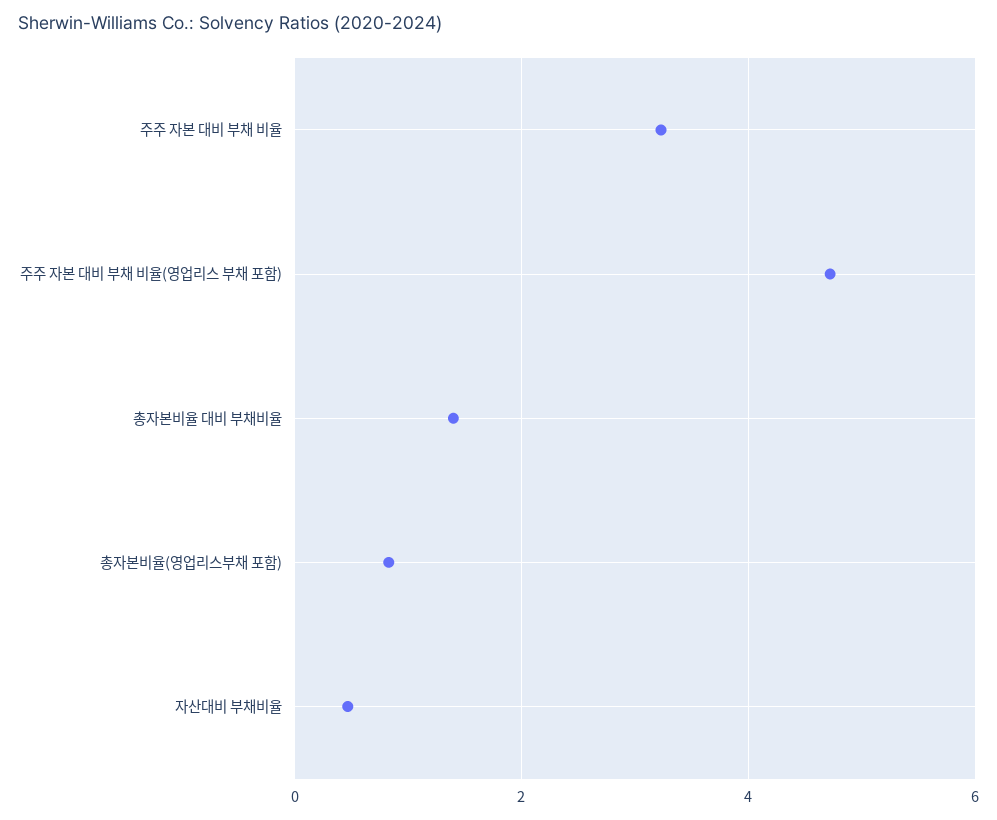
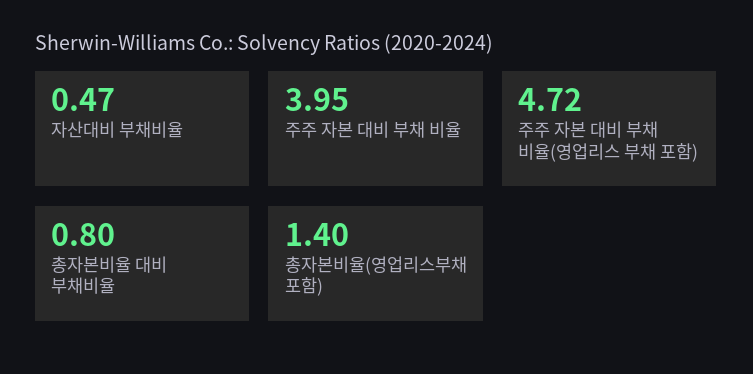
주주 자본 대비 부채 비율: 3.2 -> 3.95
총자본비율 대비 부채비율: 1.4 -> 0.8
총자본비율(영업리스부채 포함): 0.8 -> 1.4

